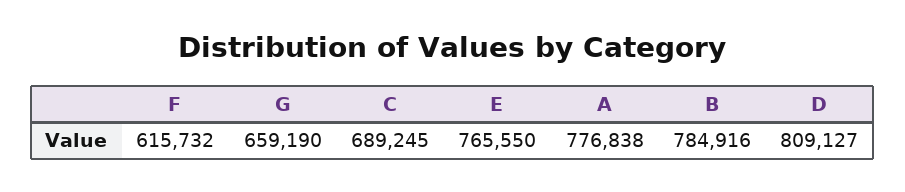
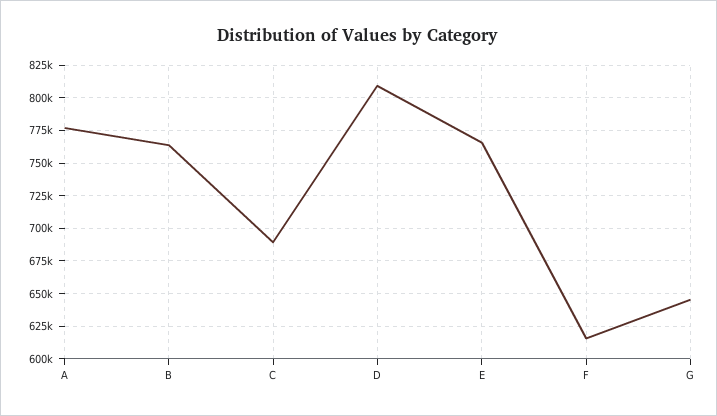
G: 659190 -> 645000
B: 784916 -> 765000

